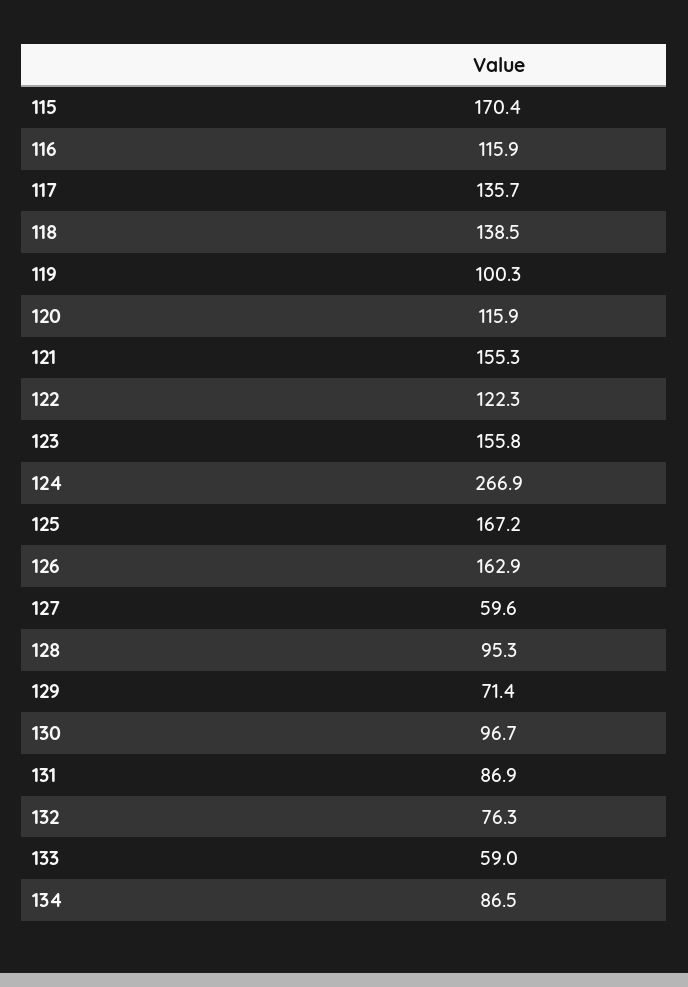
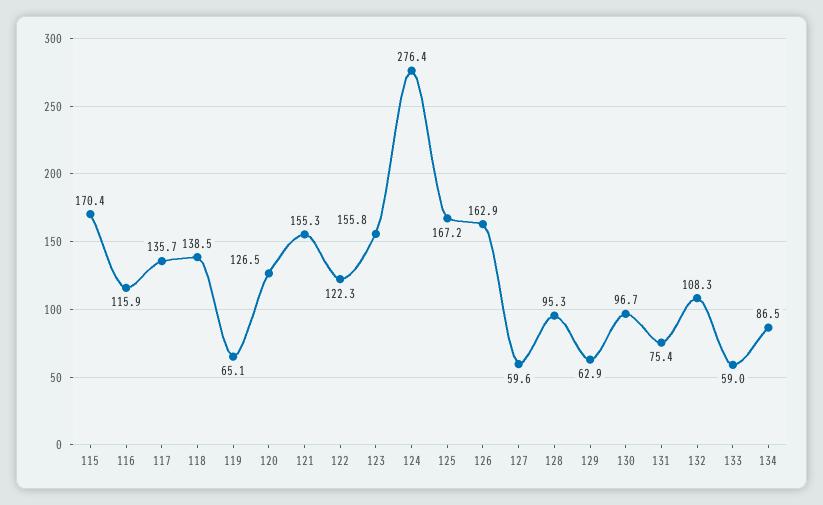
119: 100.3 -> 65.1
120: 115.9 -> 126.5
124: 266.9 -> 276.4
129: 71.4 -> 62.9
131: 86.9 -> 75.4
132: 76.3 -> 108.3

